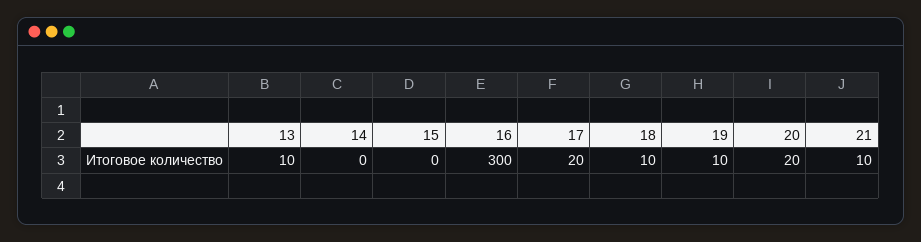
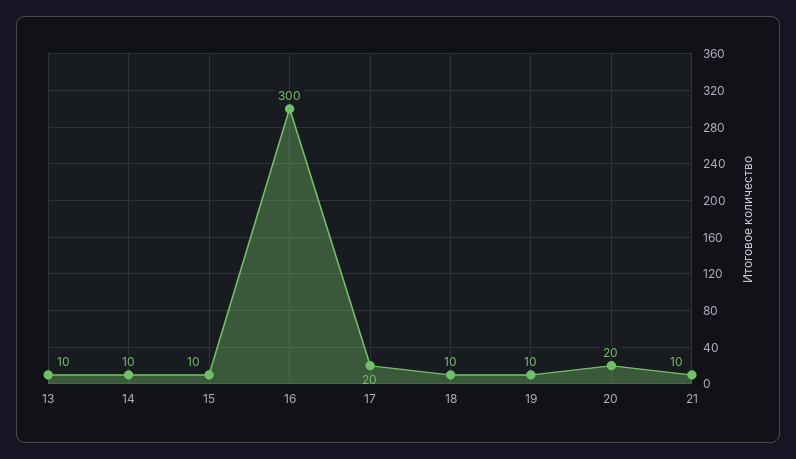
14: 0 -> 10
15: 0 -> 10

